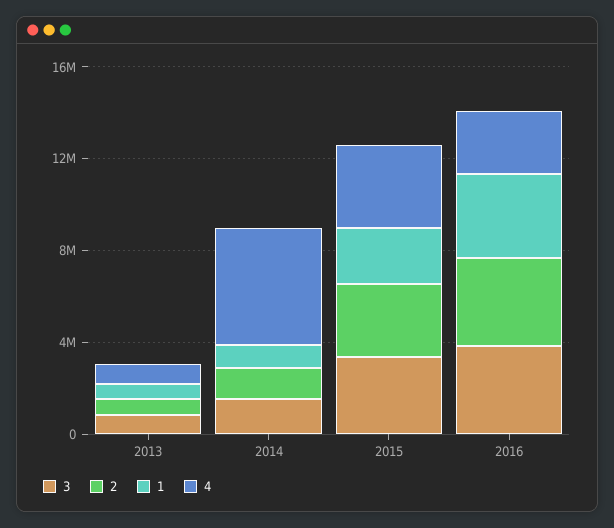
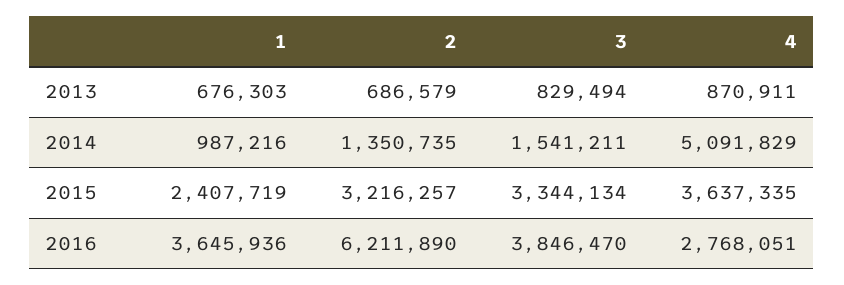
2, 2016: 4000000 -> 6211890

